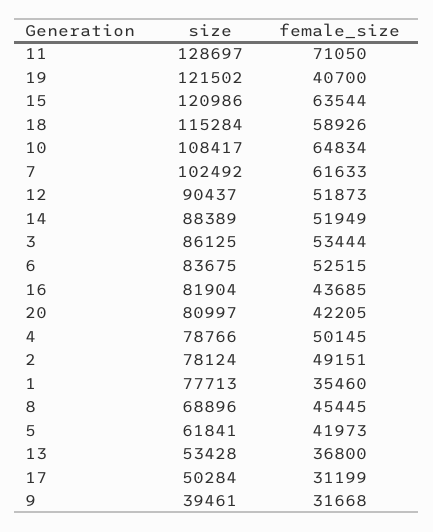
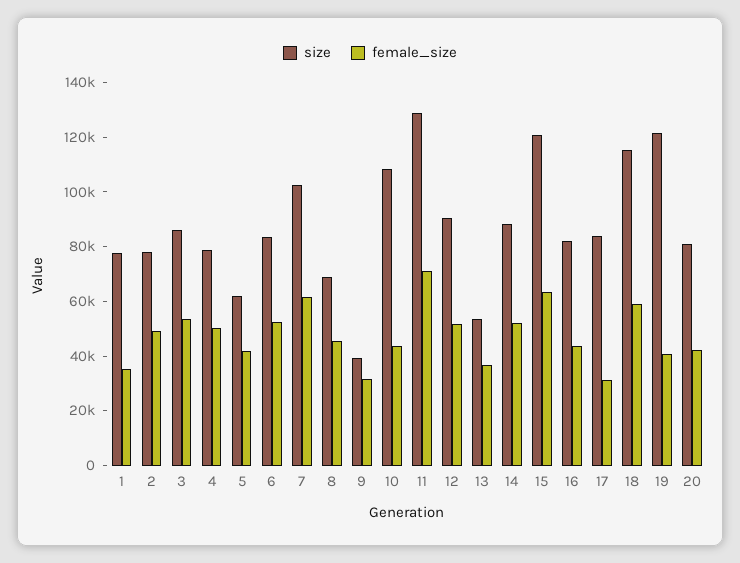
female_size, 10: 64834 -> 45000
size, 17: 50284 -> 85000

